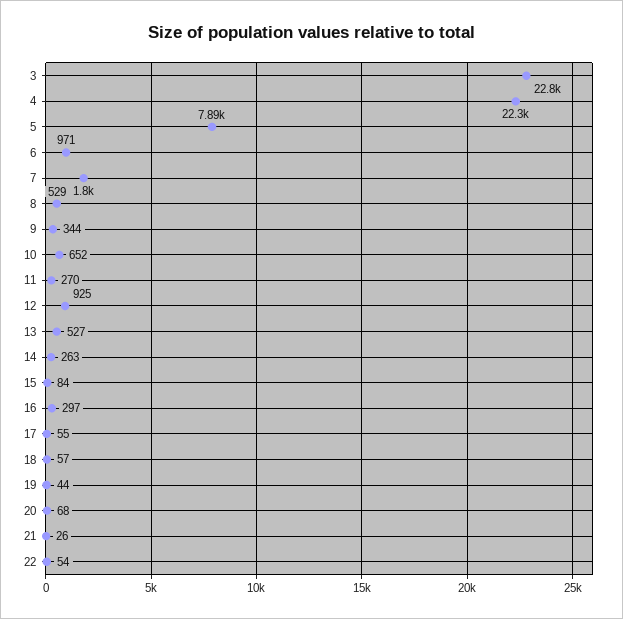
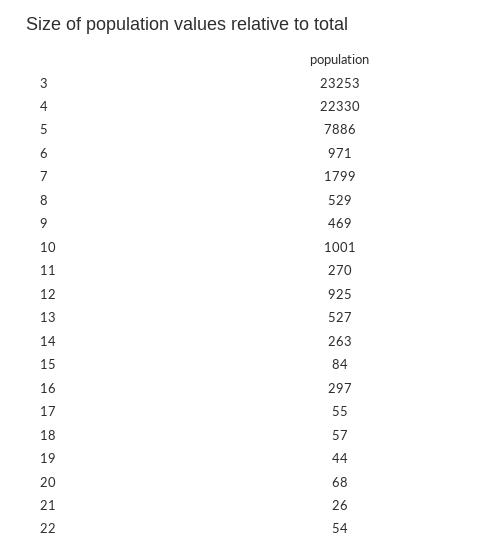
3: 22800 -> 23253
9: 344 -> 469
10: 652 -> 1001

